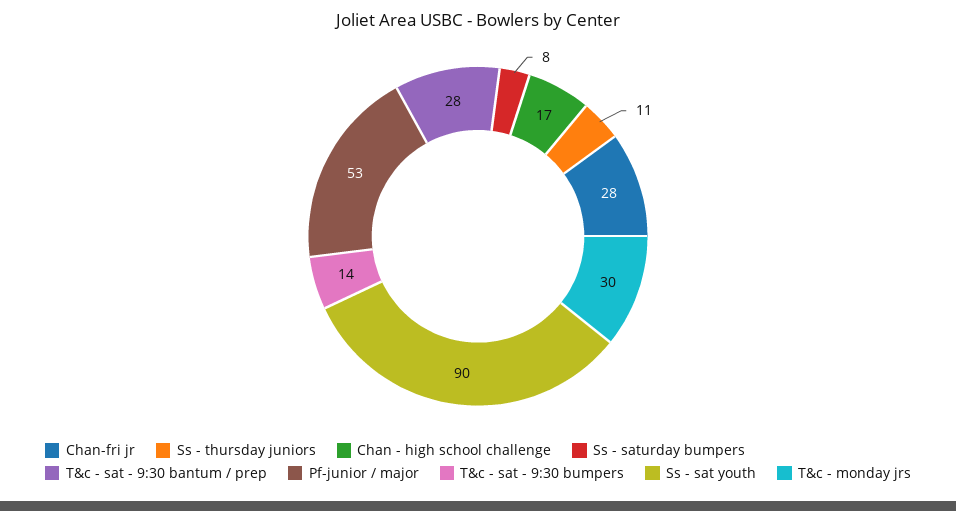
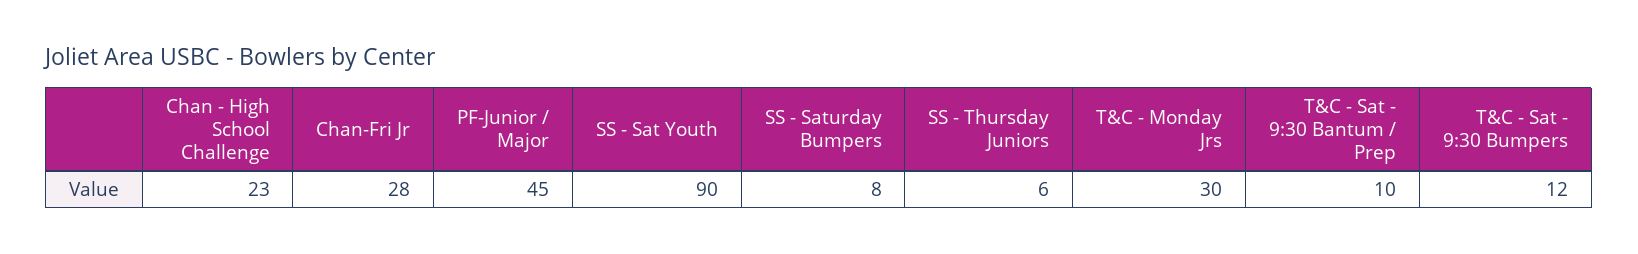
Ss - thursday juniors: 11 -> 6
Chan - high school challenge: 17 -> 23
T&c - sat - 9:30 bantum / prep: 28 -> 10
Pf-junior / major: 53 -> 45
T&c - sat - 9:30 bumpers: 14 -> 12

